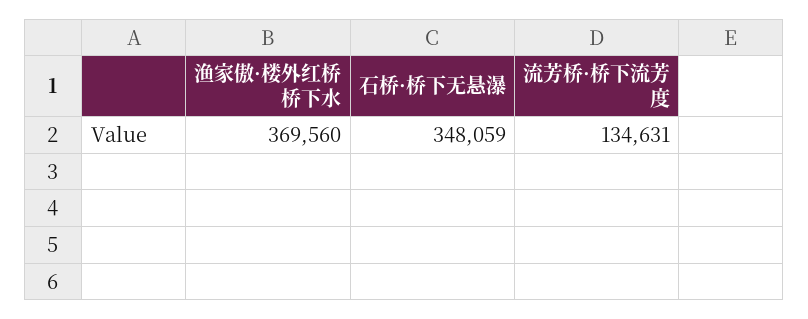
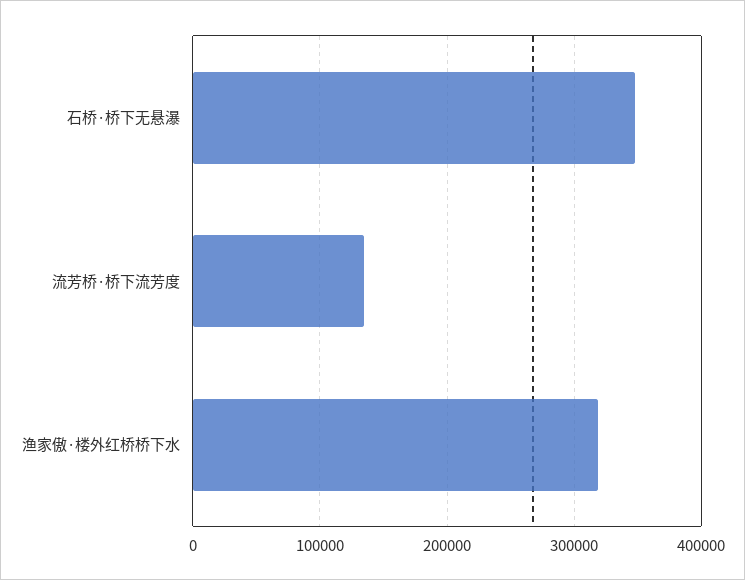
渔家傲·楼外红桥桥下水: 369560 -> 320000

